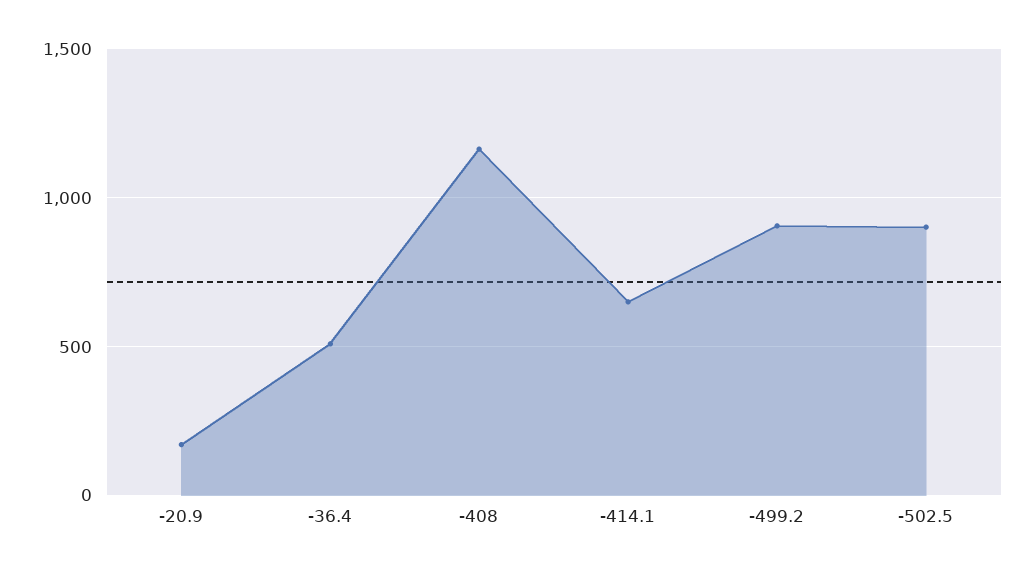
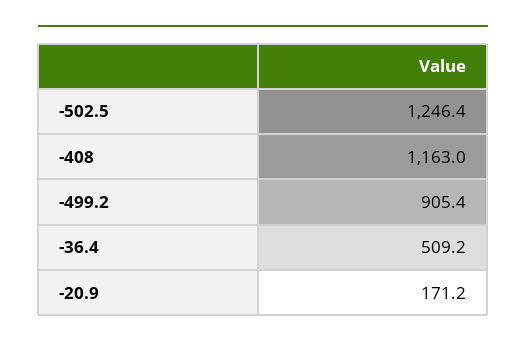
-414.1: 650 -> none
-502.5: 900 -> 1246.4

